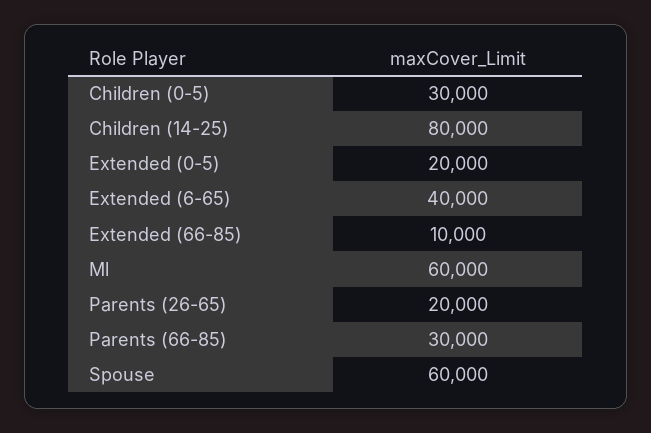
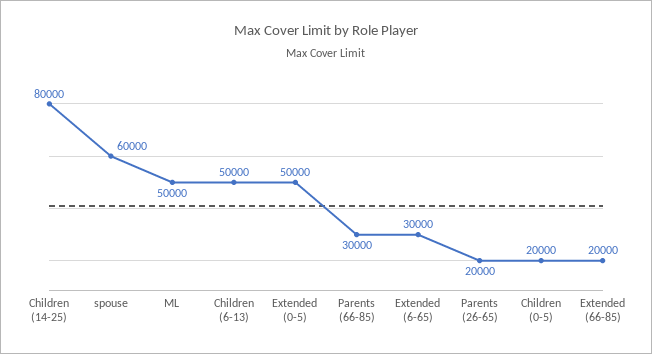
Children (0-5): 30000 -> 20000
Extended (0-5): 20000 -> 50000
Extended (6-65): 40000 -> 30000
Extended (66-85): 10000 -> 20000
Ml: 60000 -> 50000
Children (6-13): none -> 50000

